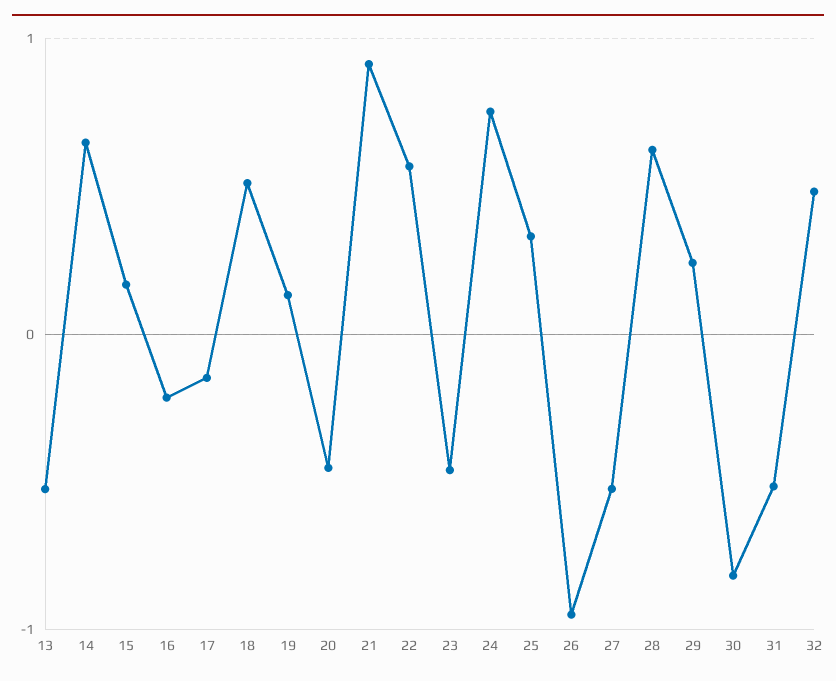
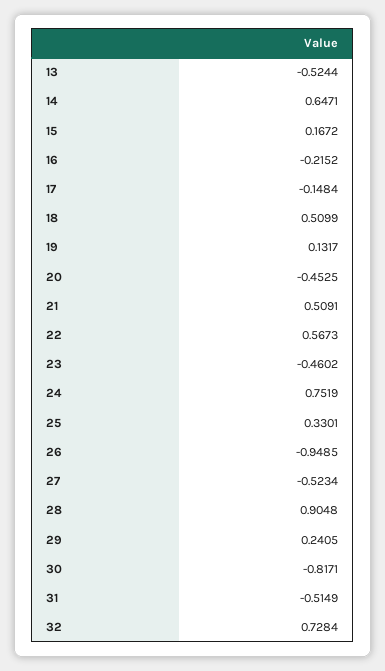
21: 0.9 -> 0.5091
28: 0.6 -> 0.9048
32: 0.5 -> 0.7284

